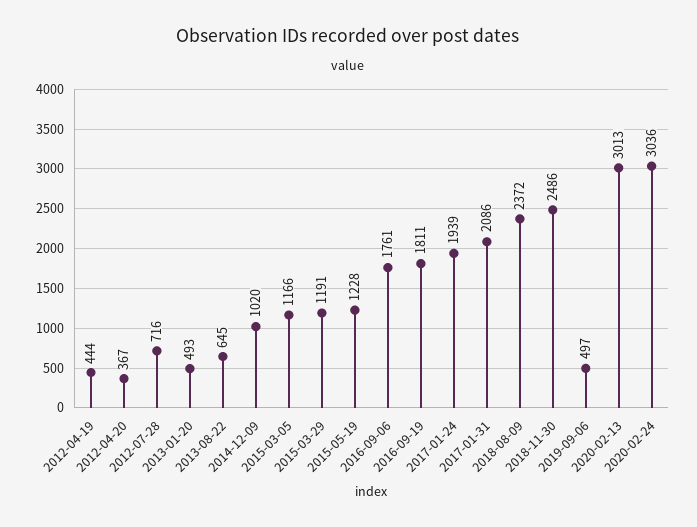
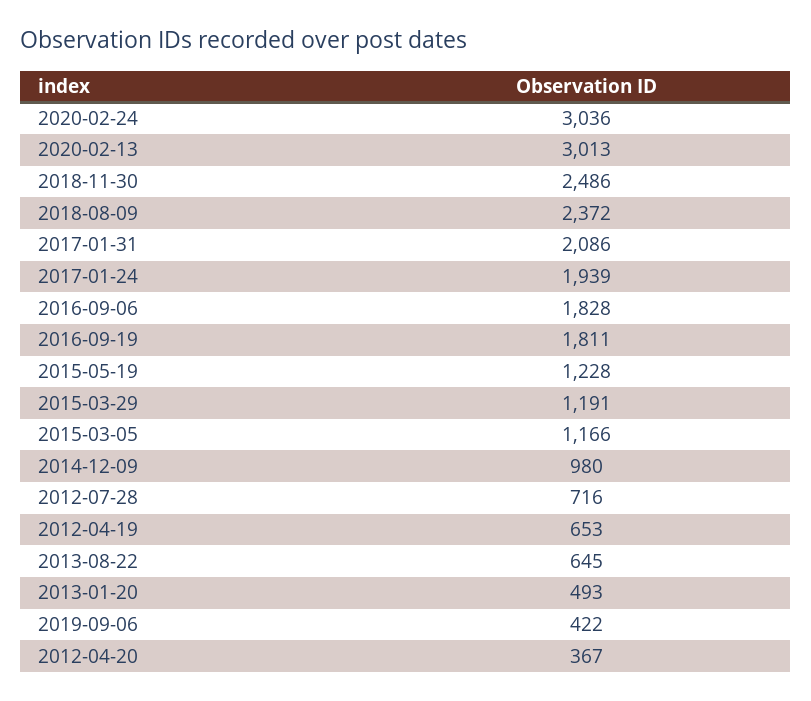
2012-04-19: 444 -> 653
2014-12-09: 1020 -> 980
2016-09-06: 1761 -> 1828
2019-09-06: 497 -> 422

